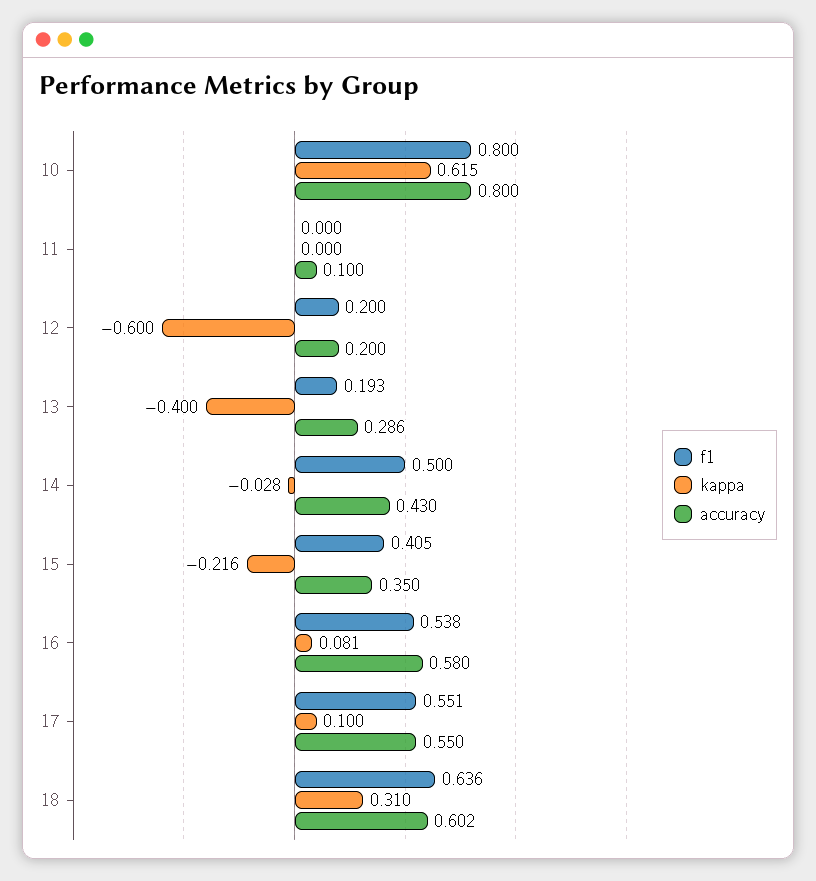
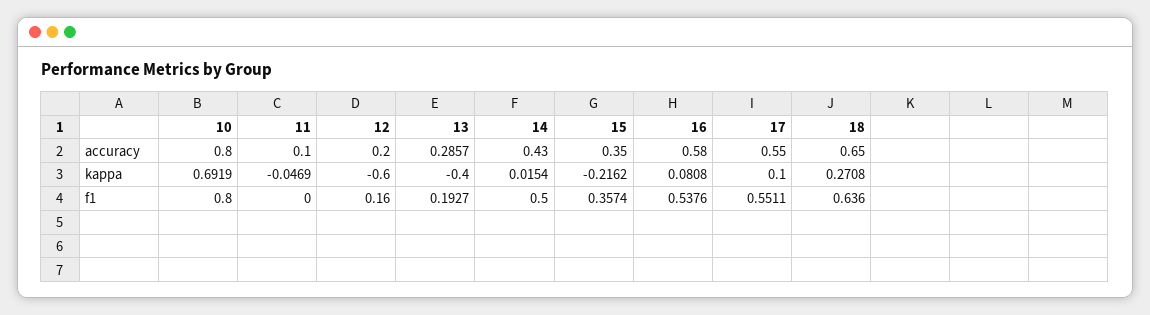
kappa, 10: 0.615 -> 0.6919
kappa, 11: 0 -> -0.0469
f1, 12: 0.2 -> 0.16
kappa, 14: -0.028 -> 0.0154
f1, 15: 0.405 -> 0.3574
kappa, 18: 0.31 -> 0.2708
accuracy, 18: 0.602 -> 0.65

